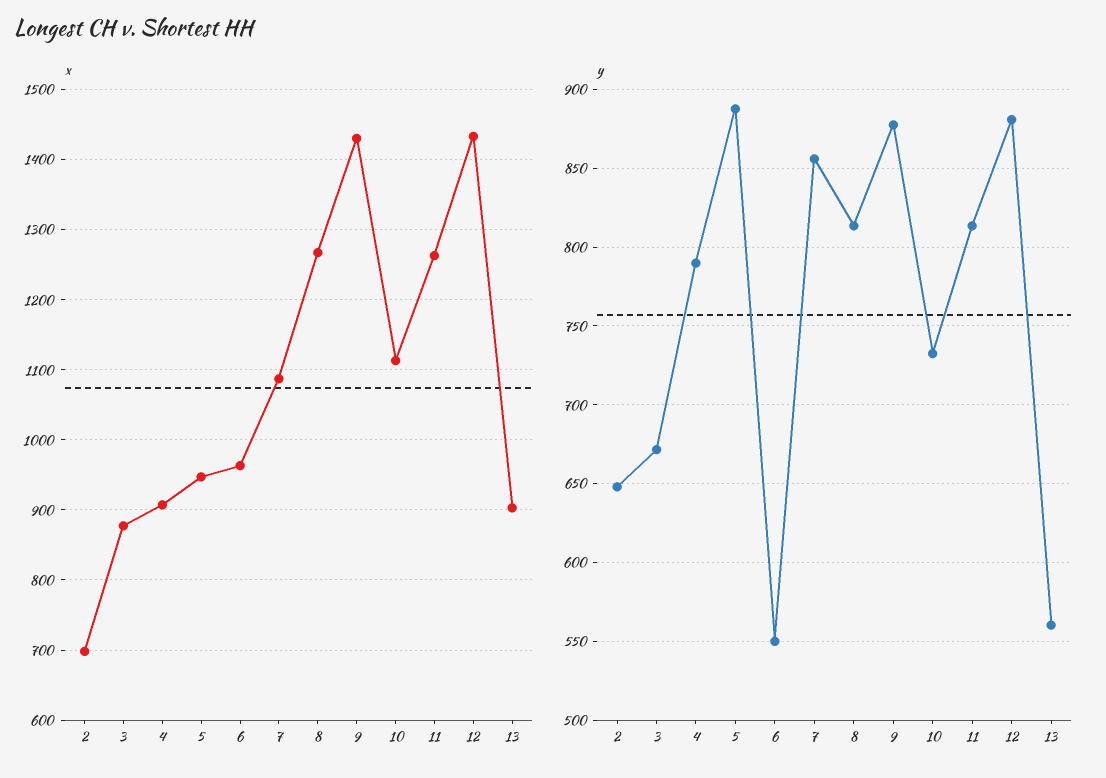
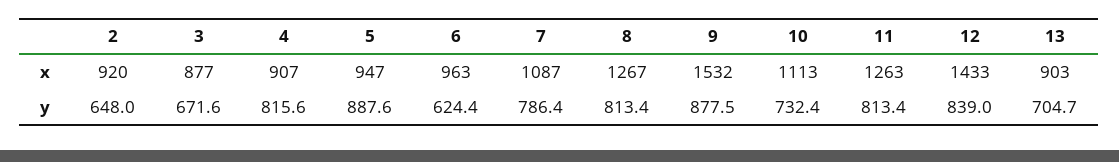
x, 2: 700 -> 920
x, 9: 1430 -> 1532
y, 4: 790 -> 815.6
y, 6: 550 -> 624.4
y, 7: 855 -> 786.4
y, 12: 880 -> 839
y, 13: 560 -> 704.7

